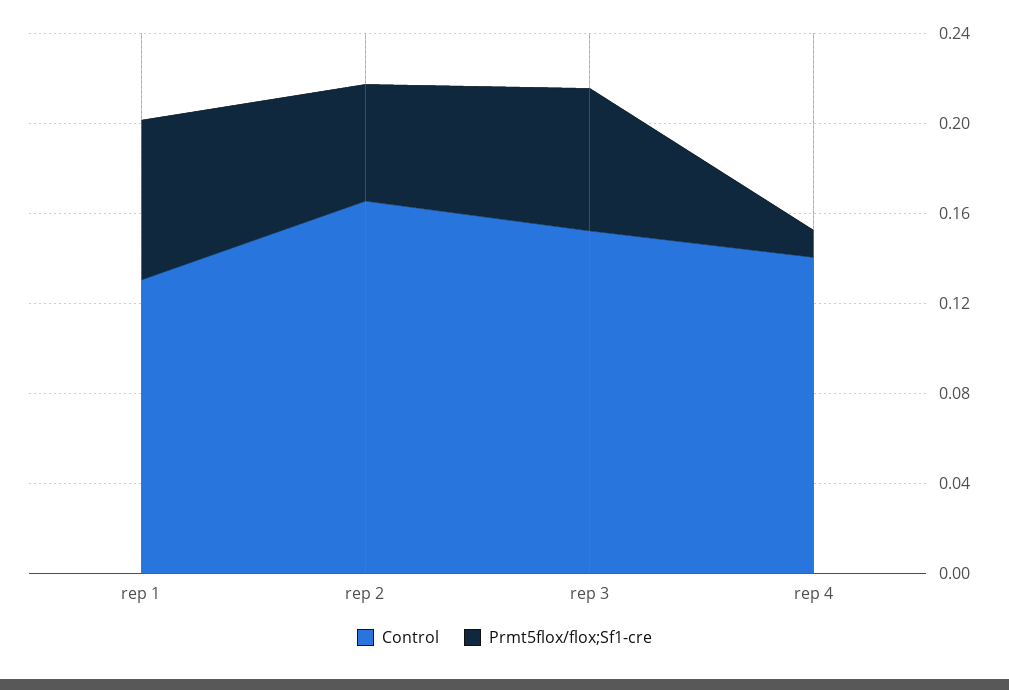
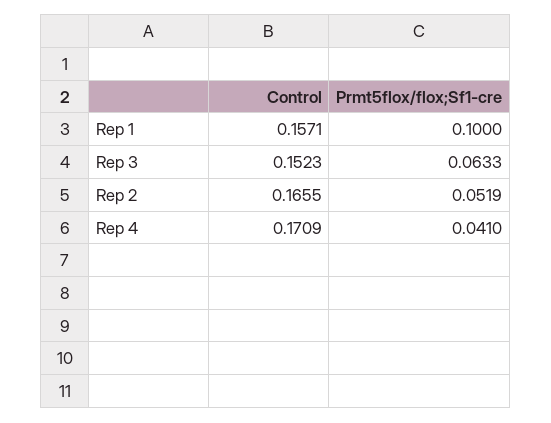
Control, rep 1: 0.13 -> 0.1571
Prmt5flox/flox;Sf1-cre, rep 1: 0.07 -> 0.1
Control, rep 4: 0.14 -> 0.1709
Prmt5flox/flox;Sf1-cre, rep 4: 0.01 -> 0.041

